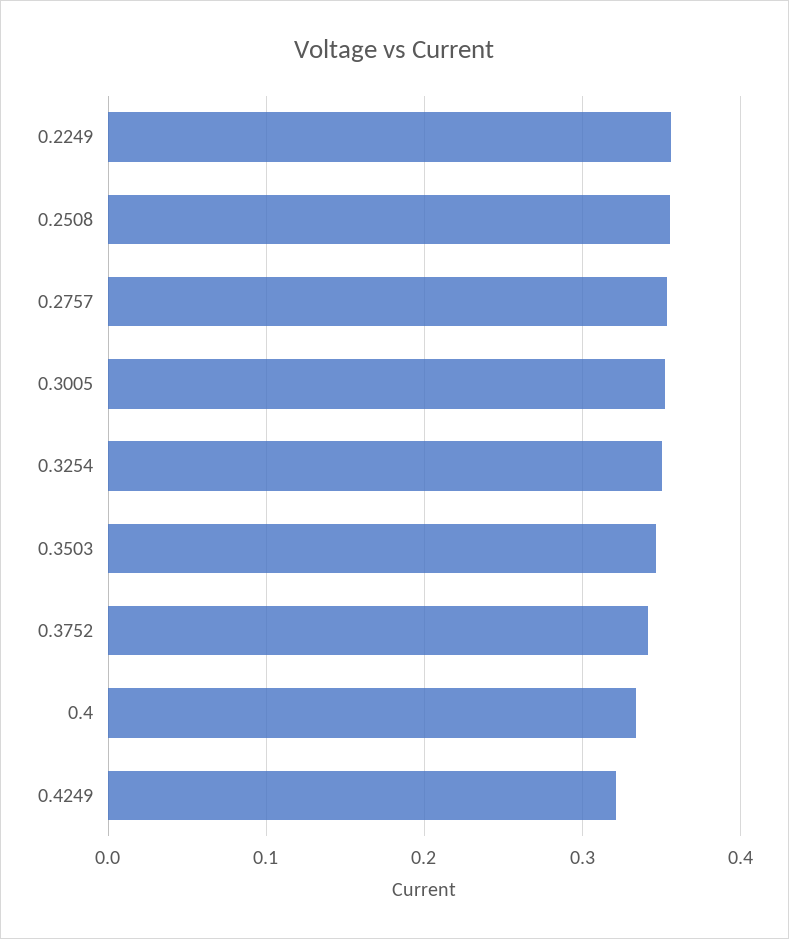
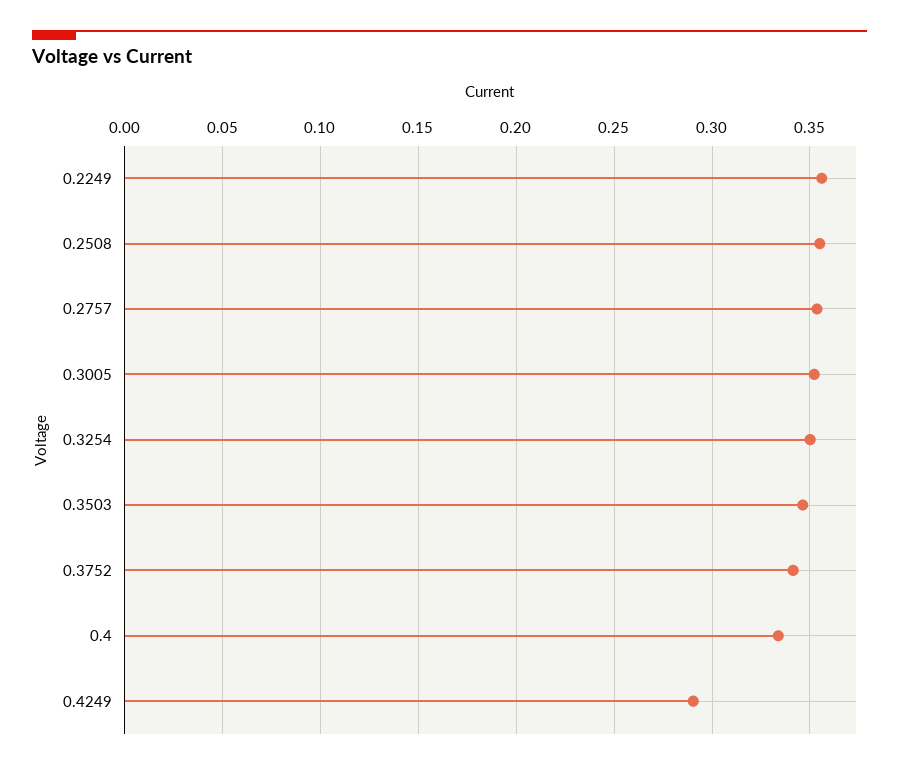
0.4249: 0.32 -> 0.29

